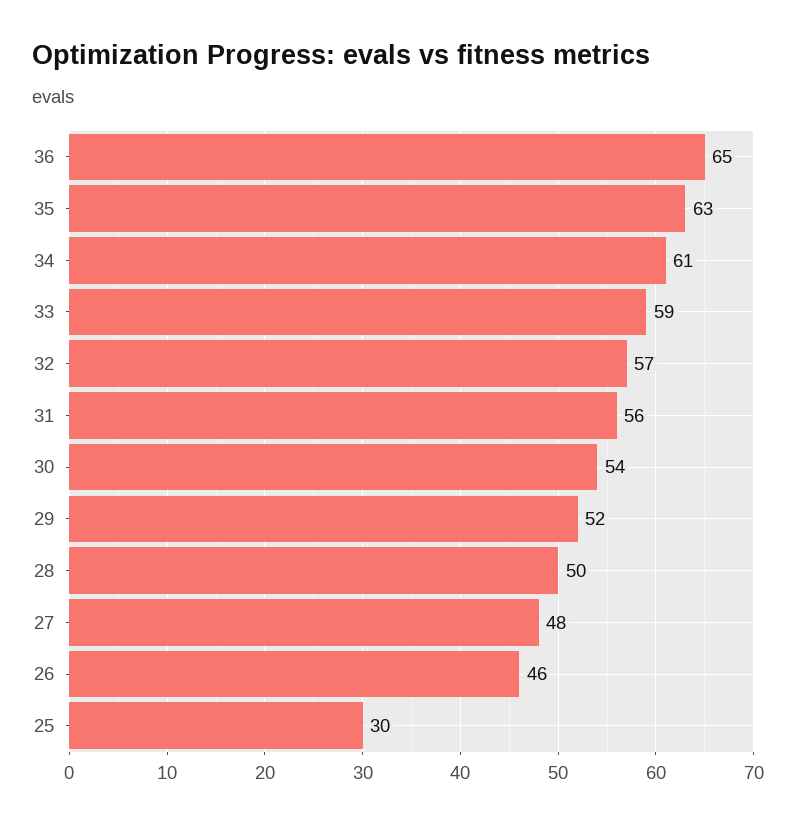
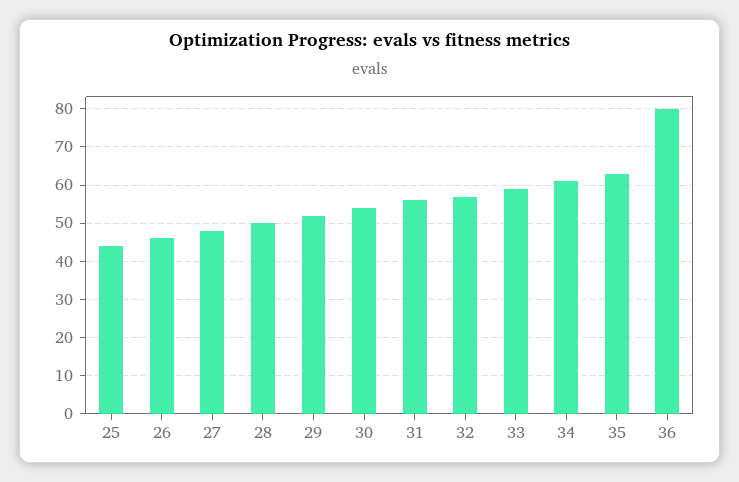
36: 65 -> 80
25: 30 -> 45

